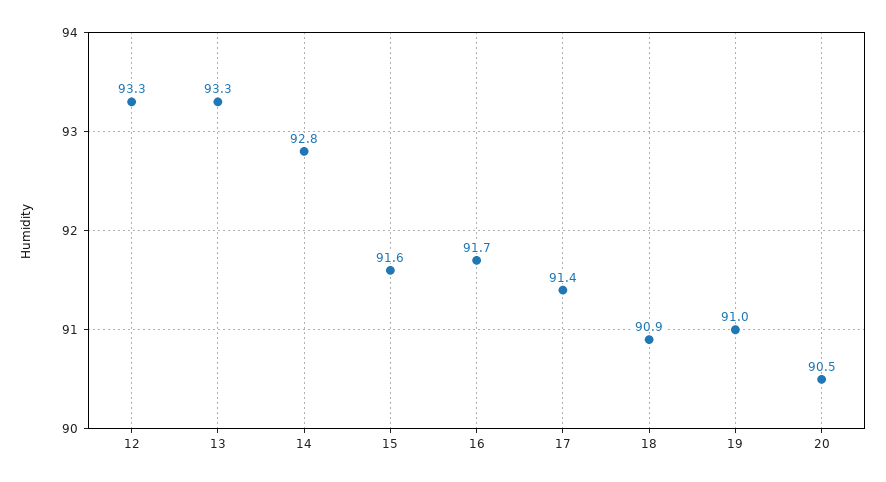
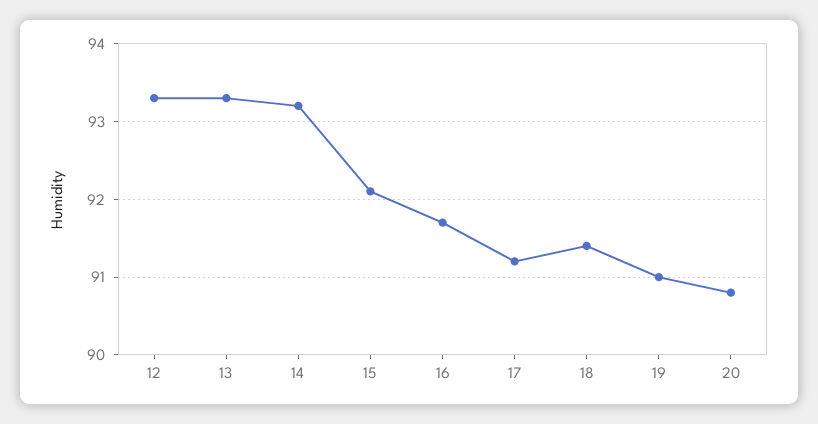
14: 92.8 -> 93.2
15: 91.6 -> 92.1
17: 91.4 -> 91.2
18: 90.9 -> 91.4
20: 90.5 -> 90.8

